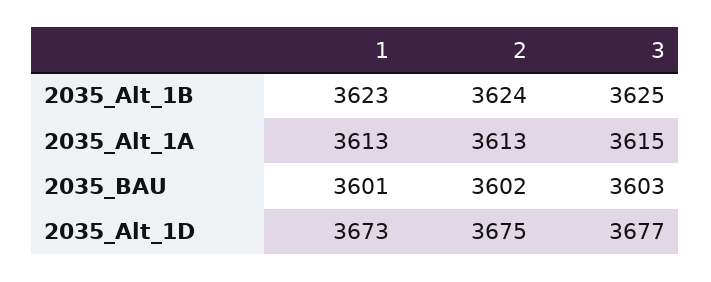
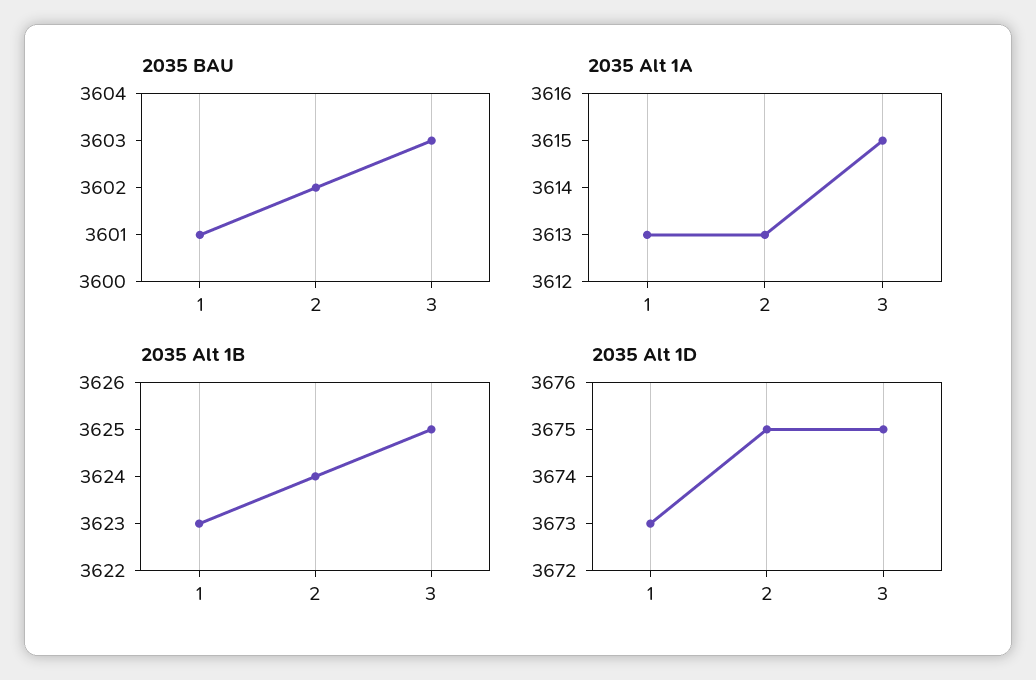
2035_Alt_1D, 3: 3677 -> 3675

